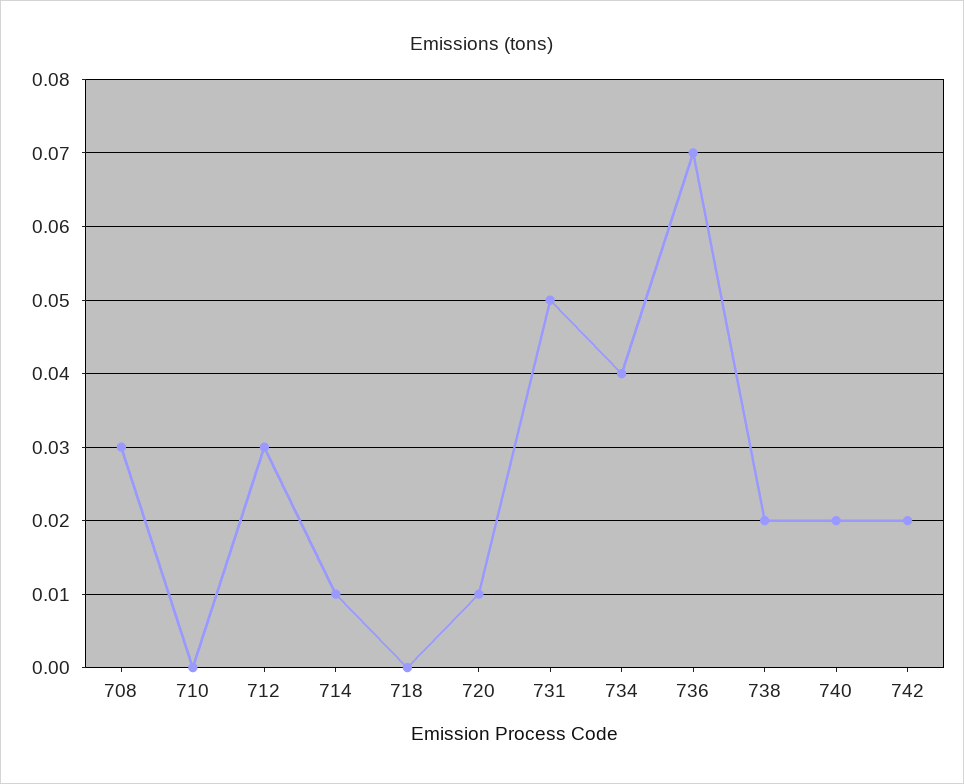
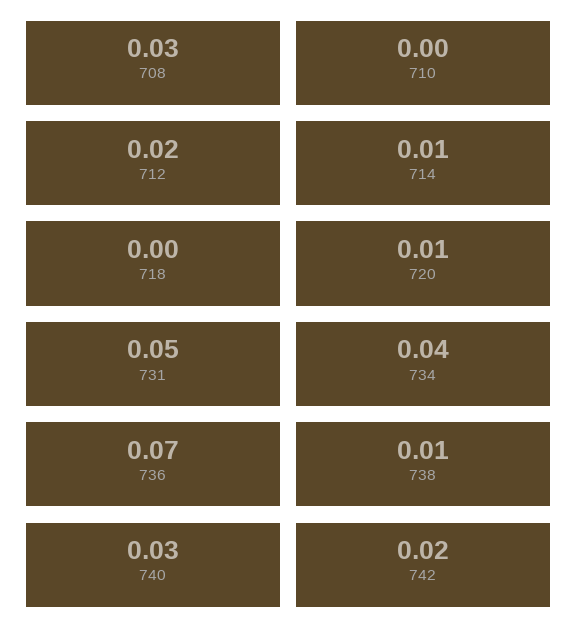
712: 0.03 -> 0.02
738: 0.02 -> 0.01
740: 0.02 -> 0.03

